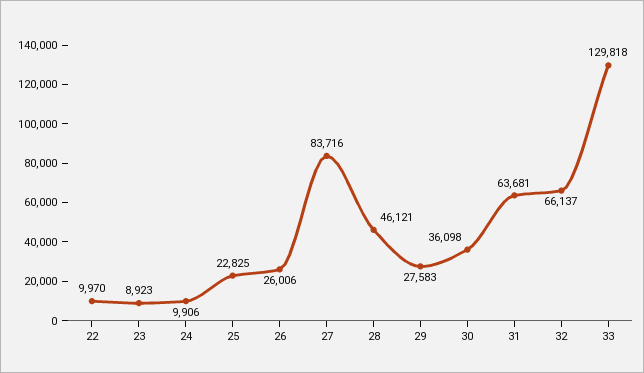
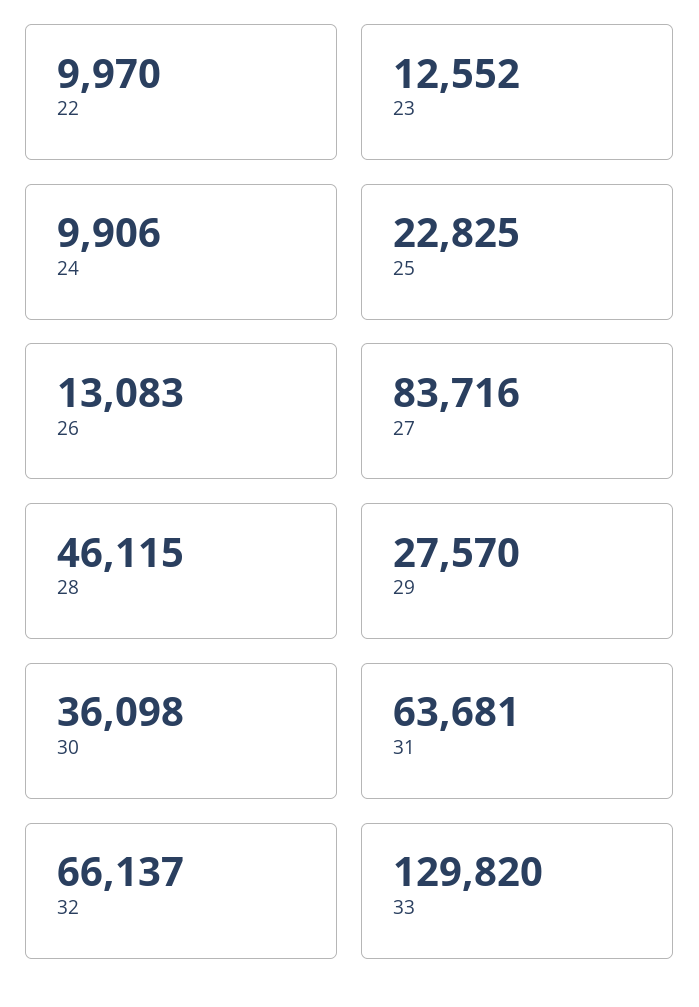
23: 8923 -> 12552
26: 26006 -> 13083
28: 46121 -> 46115
29: 27583 -> 27570
33: 129818 -> 129820

